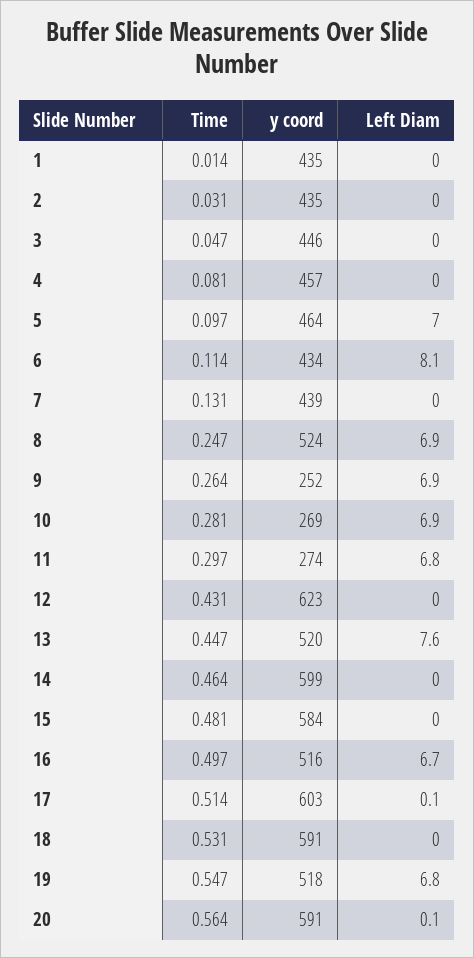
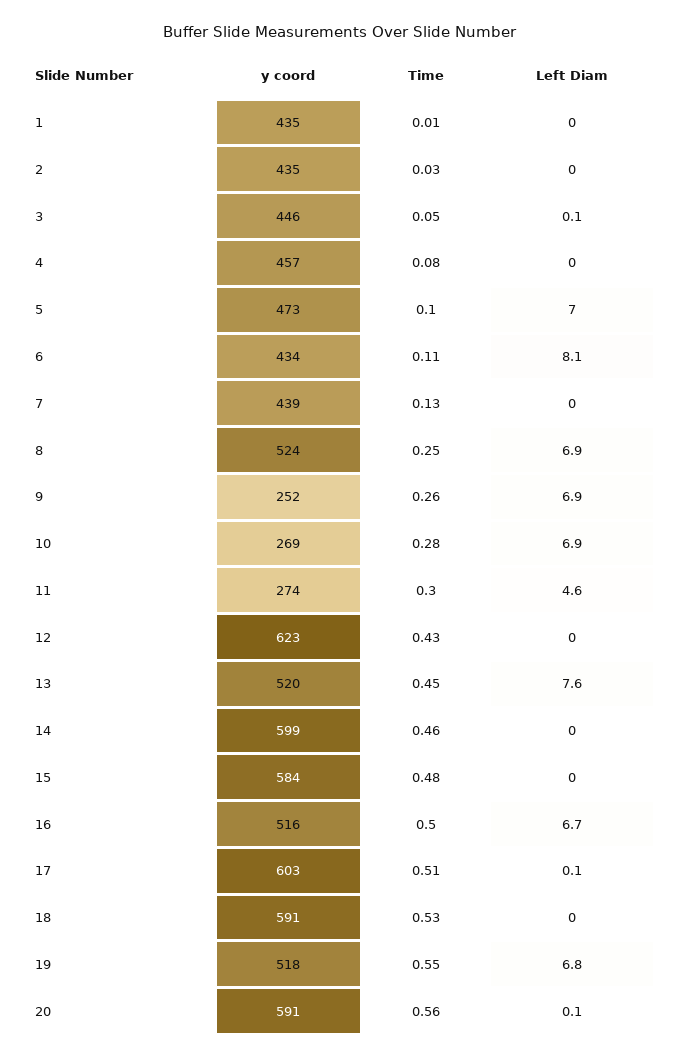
Left Diam, 3: 0 -> 0.1
y coord, 5: 464 -> 473
Left Diam, 11: 6.8 -> 4.6

